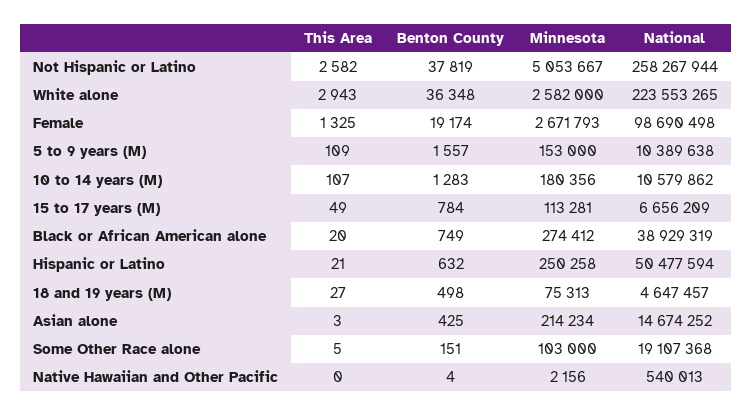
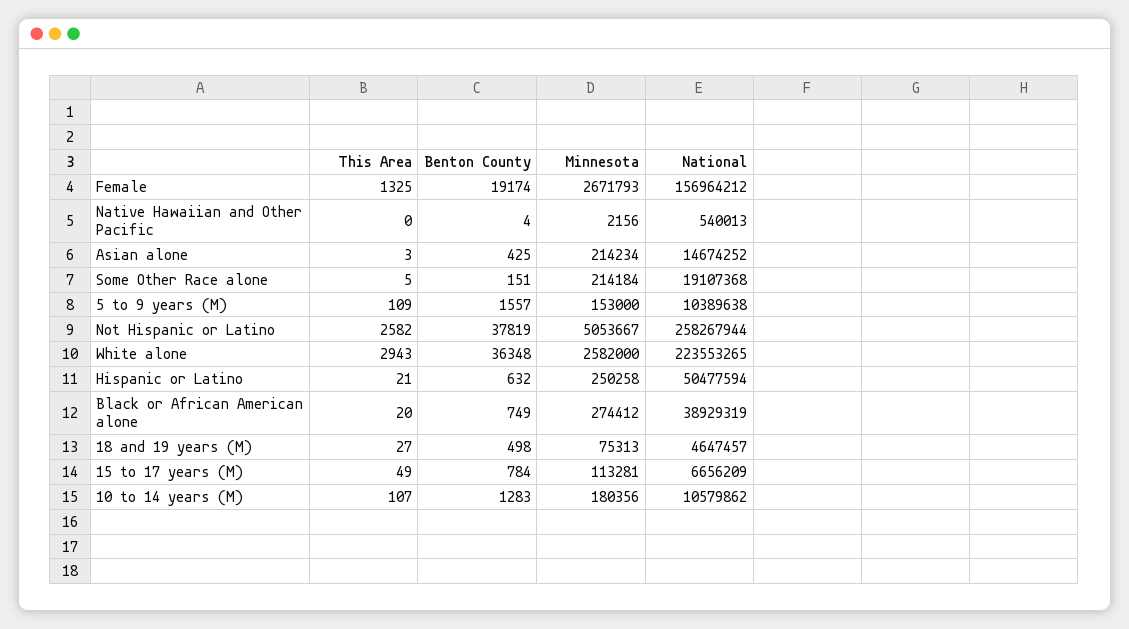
National, Female: 98690498 -> 156964212
Minnesota, Some Other Race alone: 103000 -> 214184

